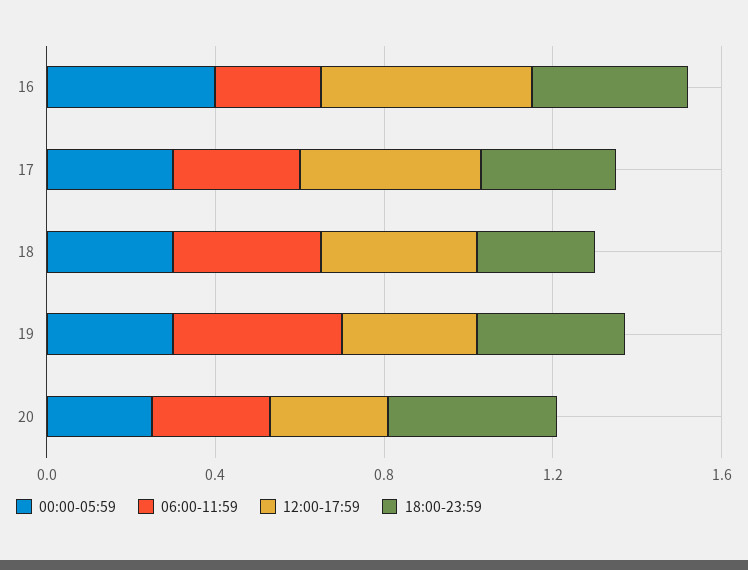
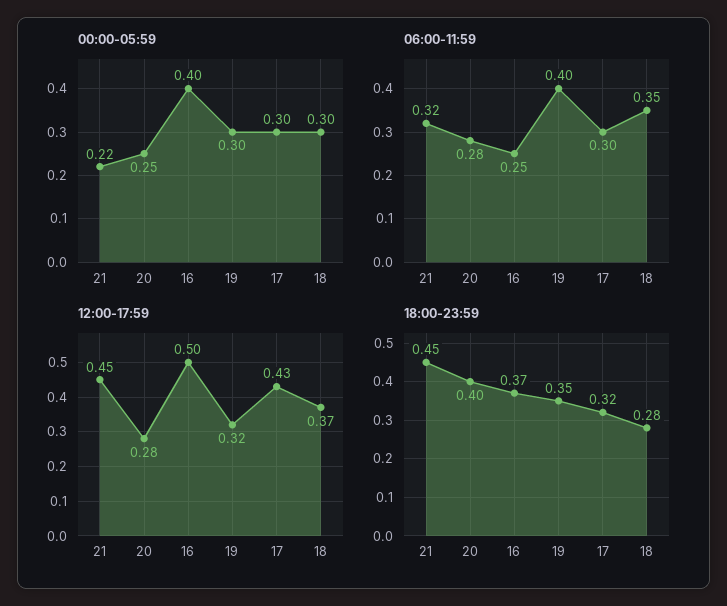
00:00-05:59, 21: none -> 0.22
06:00-11:59, 21: none -> 0.32
12:00-17:59, 21: none -> 0.45
18:00-23:59, 21: none -> 0.45

